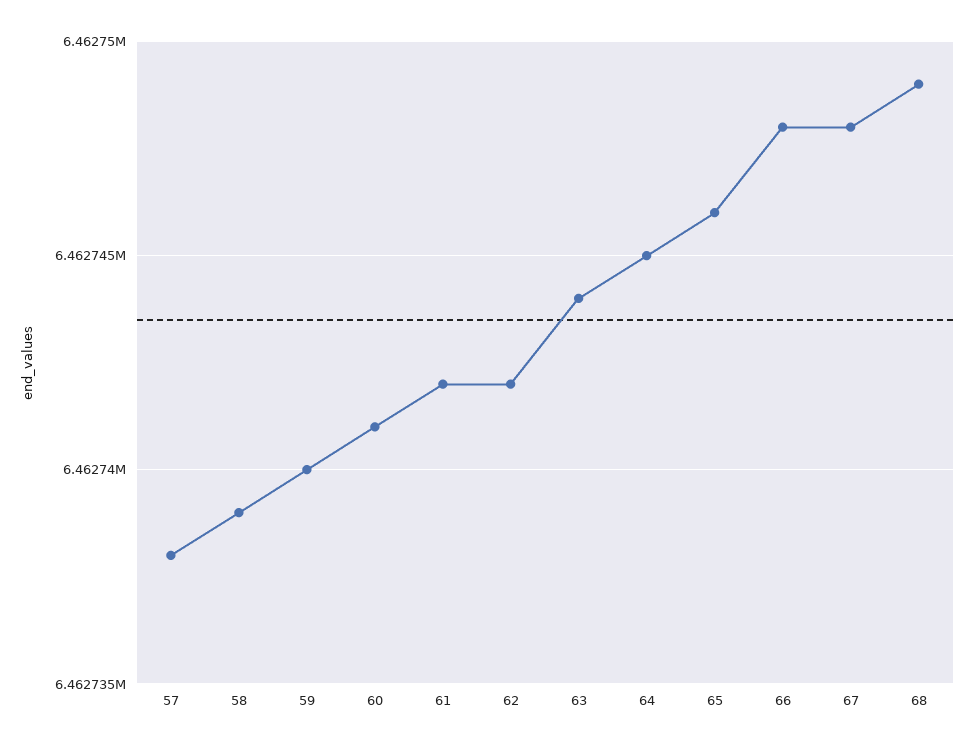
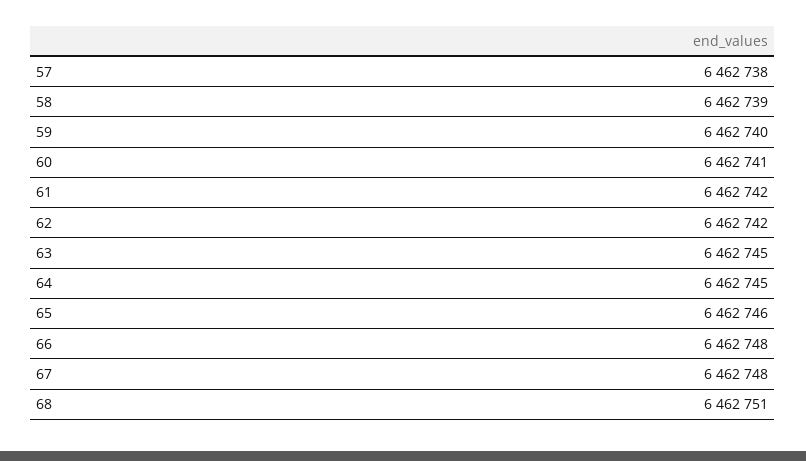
63: 6462744 -> 6462745
68: 6462749 -> 6462751

